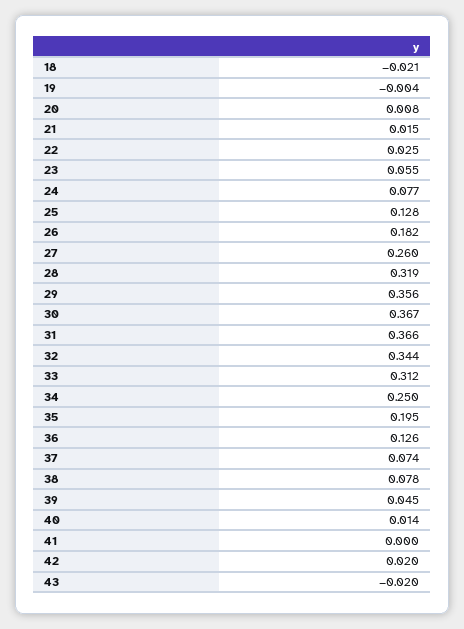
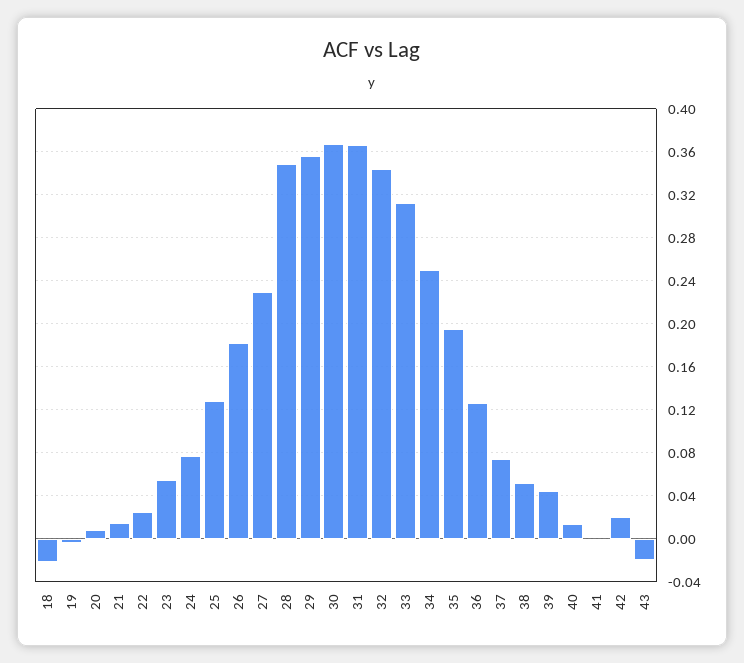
27: 0.26 -> 0.23
28: 0.319 -> 0.35
38: 0.078 -> 0.05

